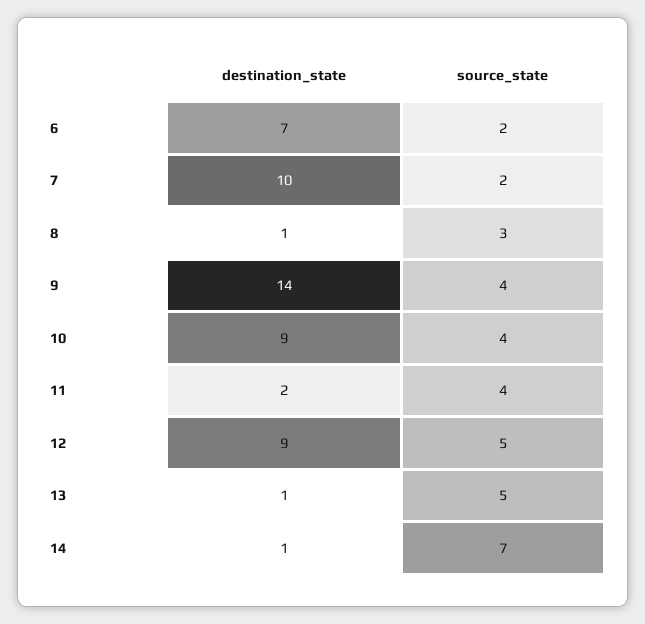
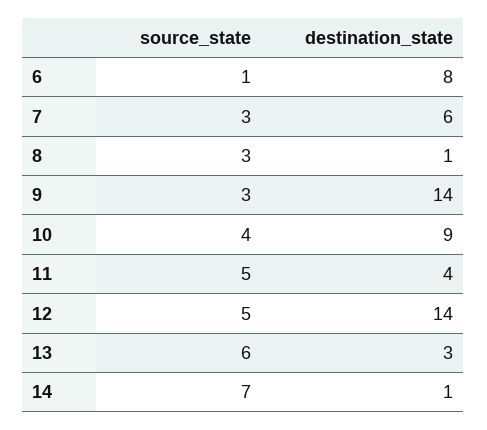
destination_state, 6: 7 -> 8
source_state, 6: 2 -> 1
destination_state, 7: 10 -> 6
source_state, 7: 2 -> 3
source_state, 9: 4 -> 3
destination_state, 11: 2 -> 4
source_state, 11: 4 -> 5
destination_state, 12: 9 -> 14
destination_state, 13: 1 -> 3
source_state, 13: 5 -> 6

